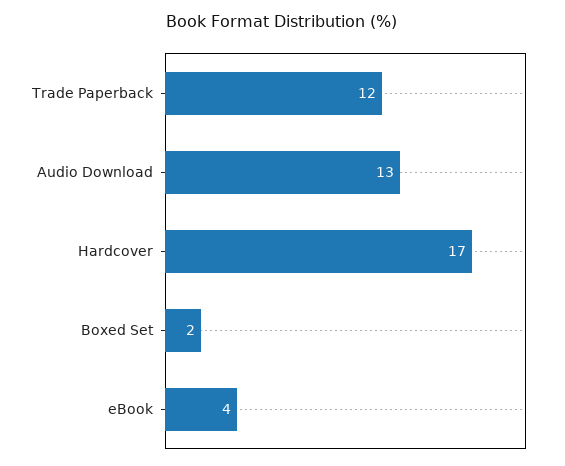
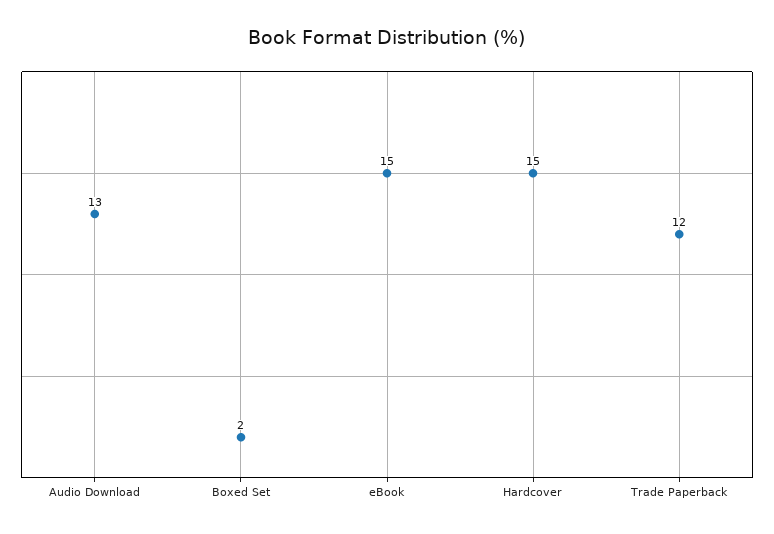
Hardcover: 17 -> 15
eBook: 4 -> 15

